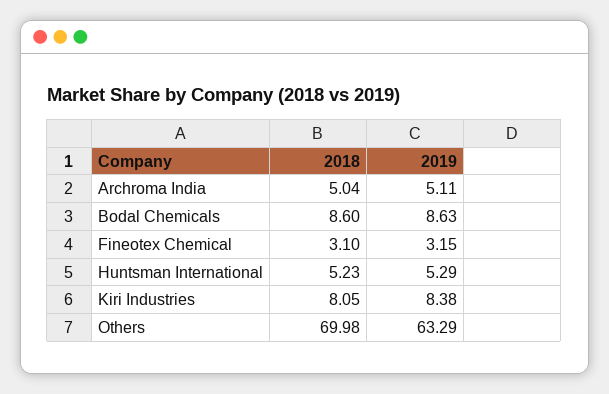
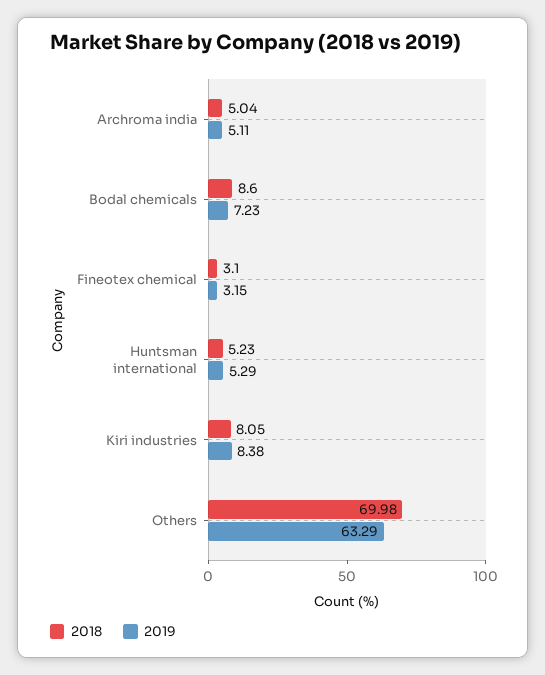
2019, Bodal Chemicals: 8.63 -> 7.23

